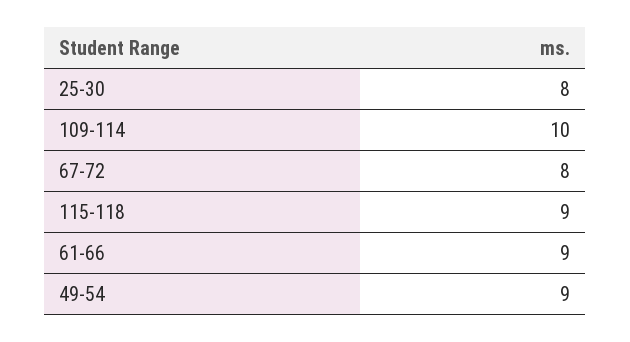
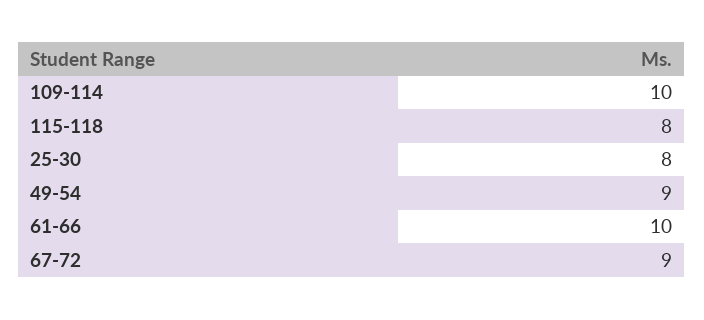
67-72: 8 -> 9
115-118: 9 -> 8
61-66: 9 -> 10

